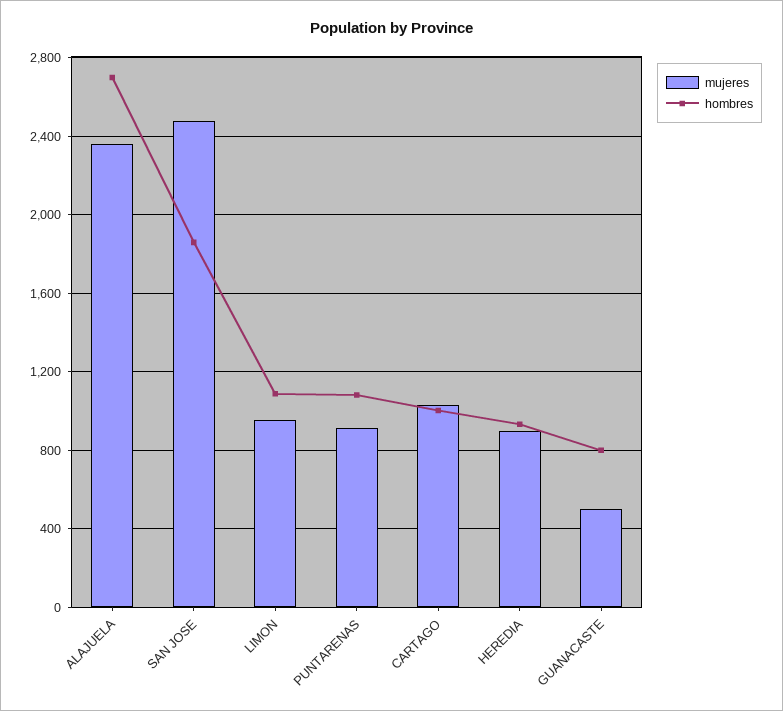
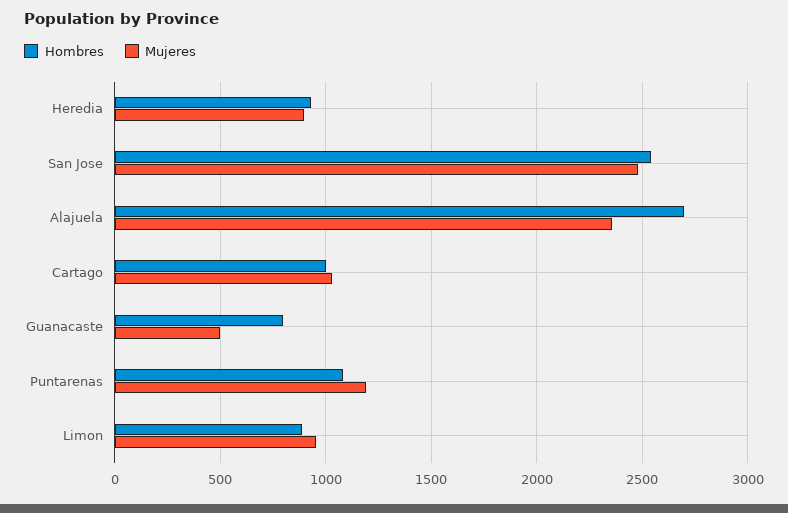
hombres, SAN JOSE: 1850 -> 2550
hombres, LIMON: 1100 -> 900
mujeres, PUNTARENAS: 900 -> 1200

